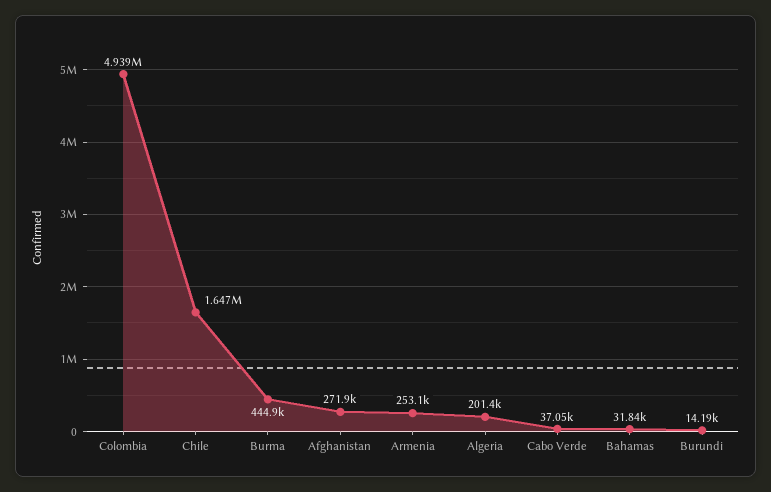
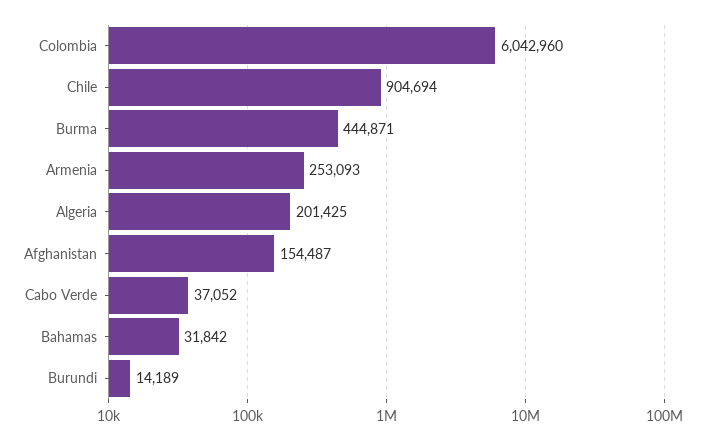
Colombia: 4939000 -> 6042960
Chile: 1647000 -> 904694
Afghanistan: 271900 -> 154487

